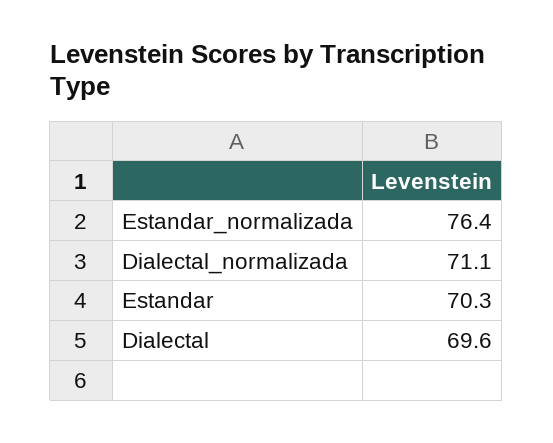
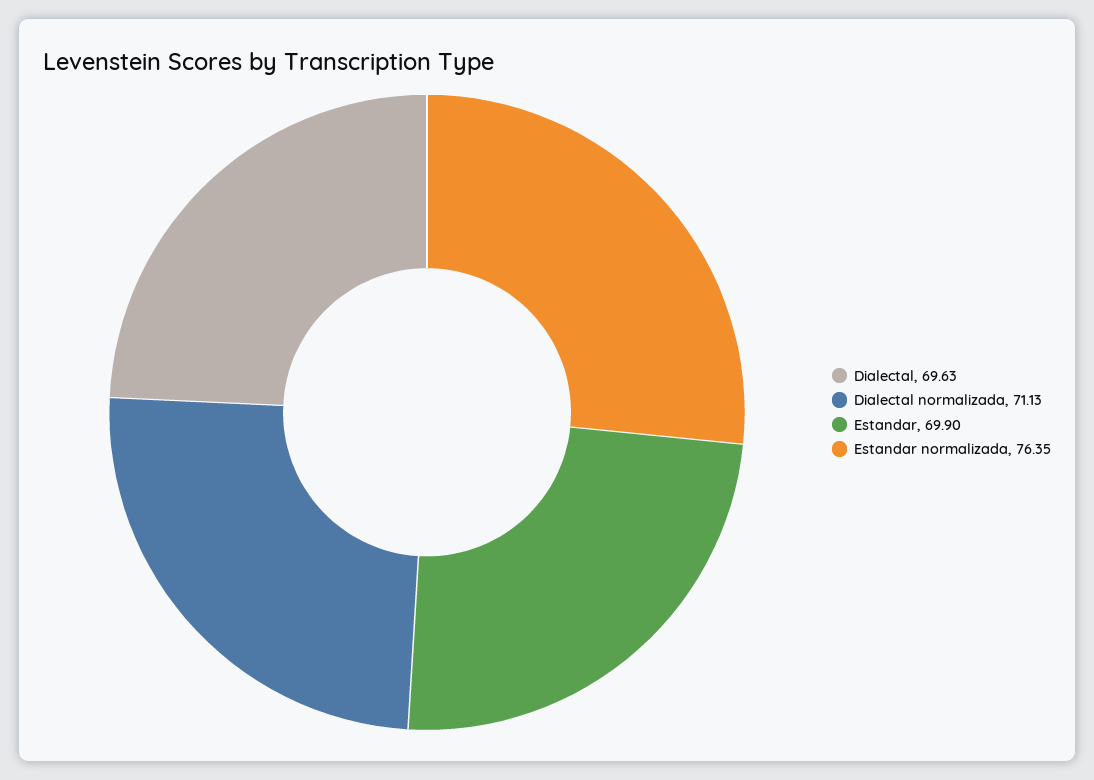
Estandar: 70.3 -> 69.9

